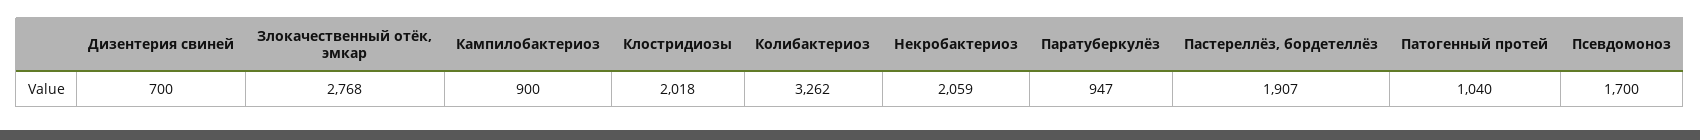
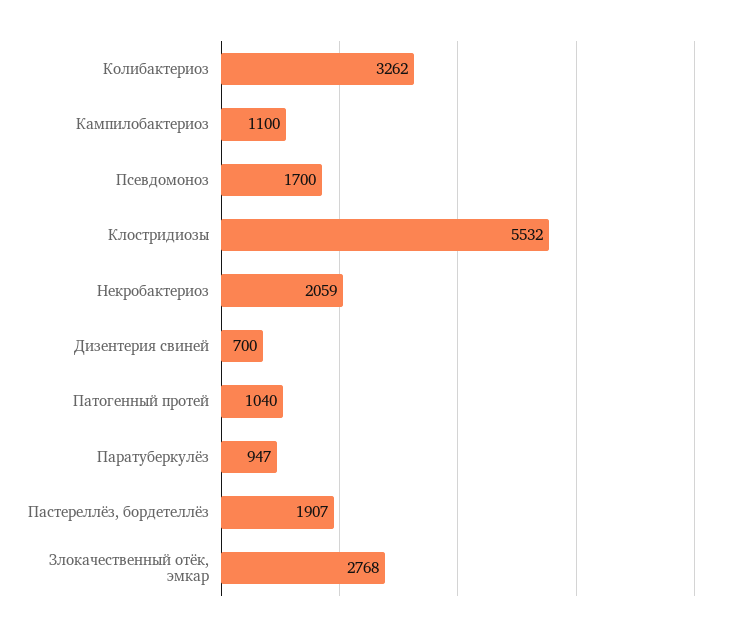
Кампилобактериоз: 900 -> 1100
Клостридиозы: 2018 -> 5532

